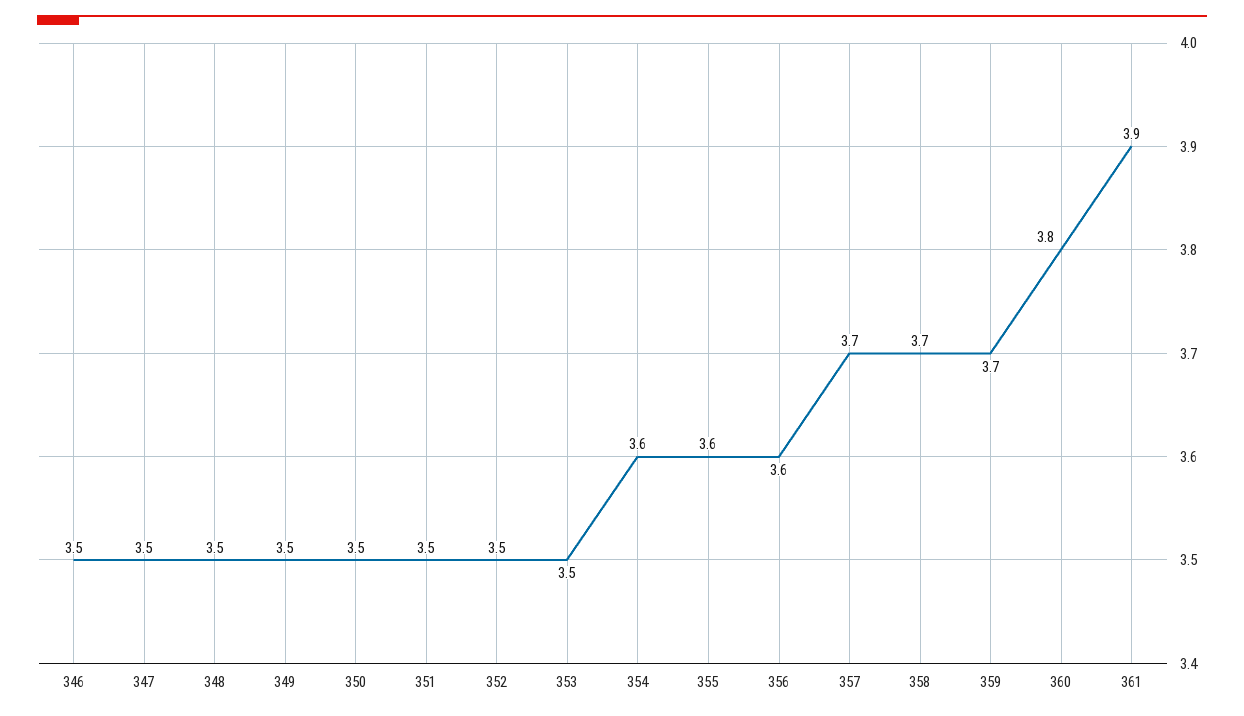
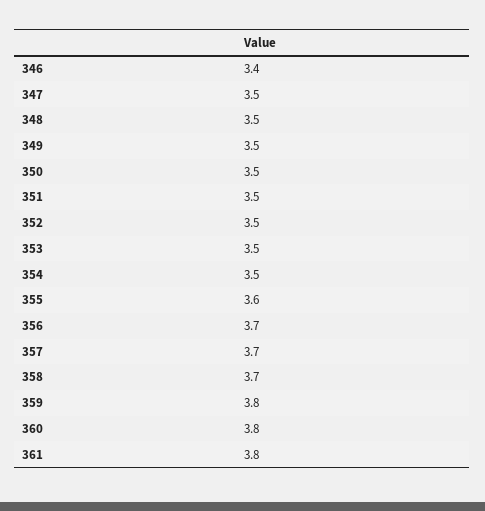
346: 3.5 -> 3.4
354: 3.6 -> 3.5
356: 3.6 -> 3.7
359: 3.7 -> 3.8
361: 3.9 -> 3.8

